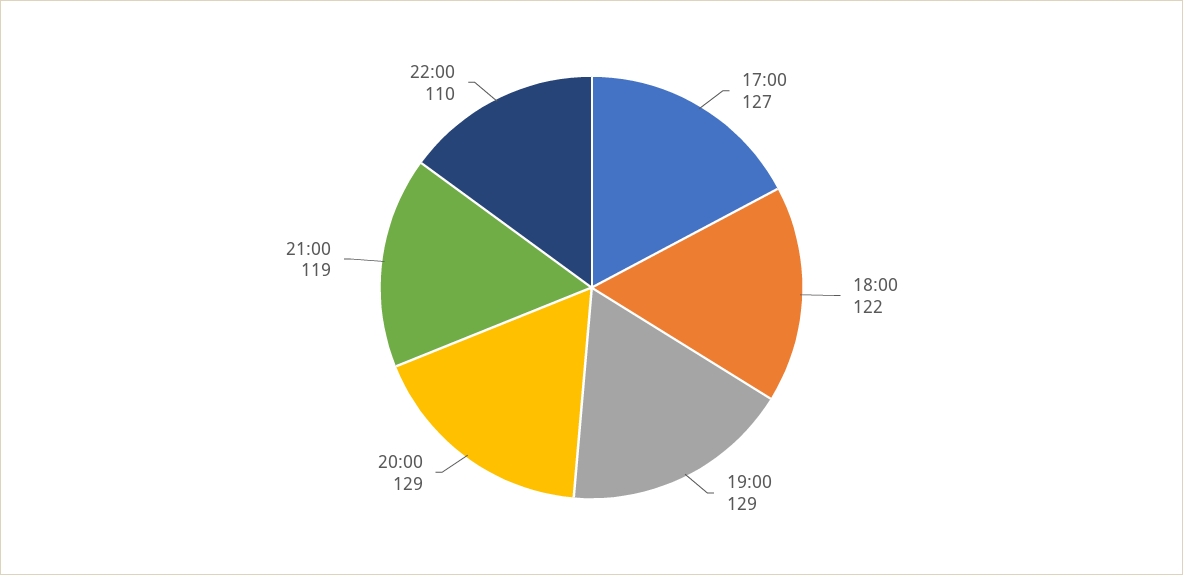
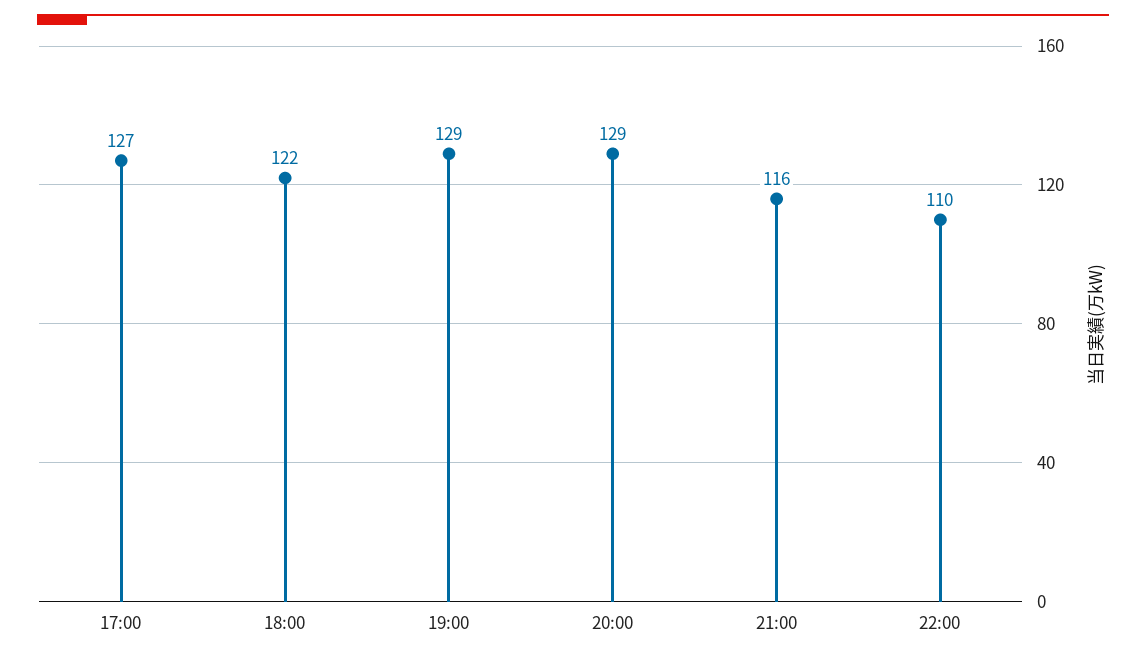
21:00: 119 -> 116

